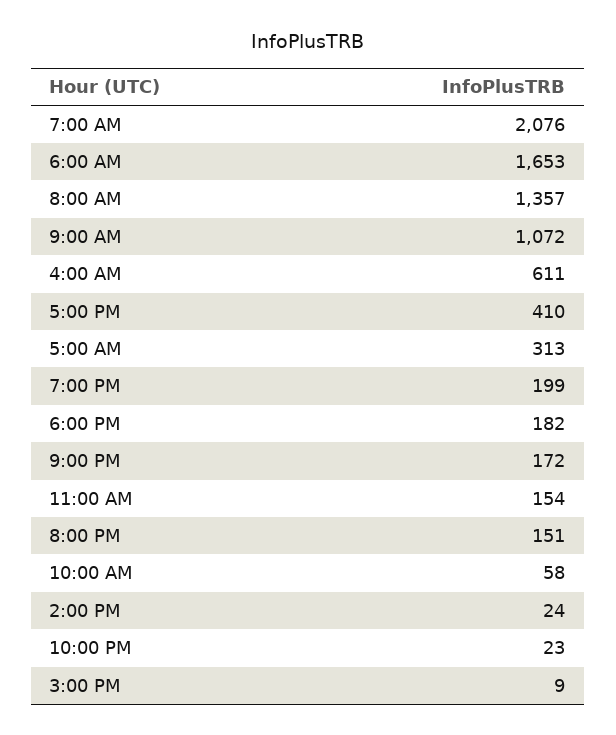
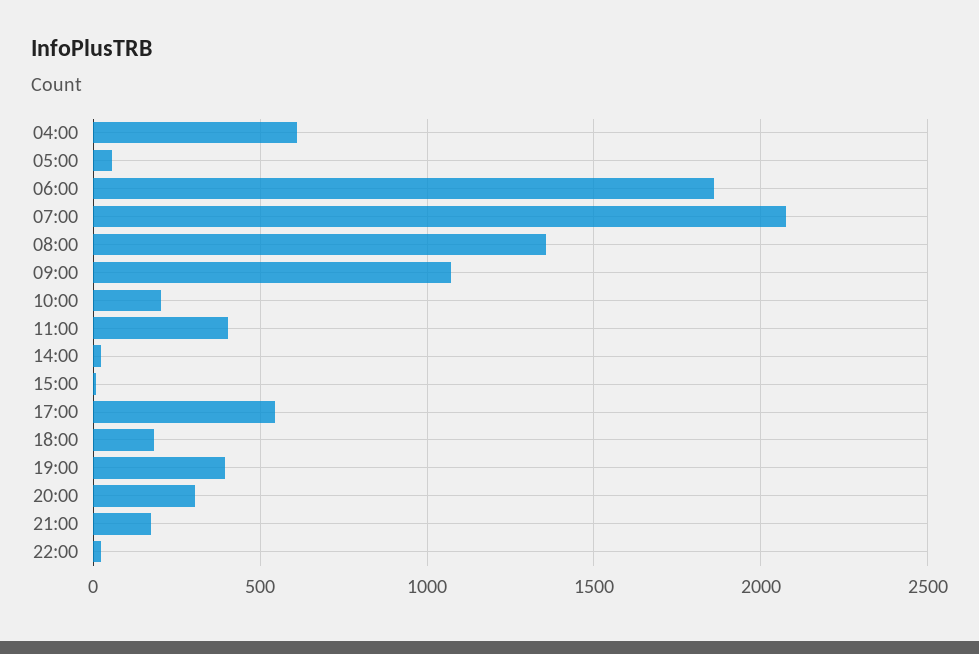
6:00 AM: 1653 -> 1850
5:00 PM: 410 -> 550
5:00 AM: 313 -> 50
7:00 PM: 199 -> 400
11:00 AM: 154 -> 400
8:00 PM: 151 -> 300
10:00 AM: 58 -> 200

